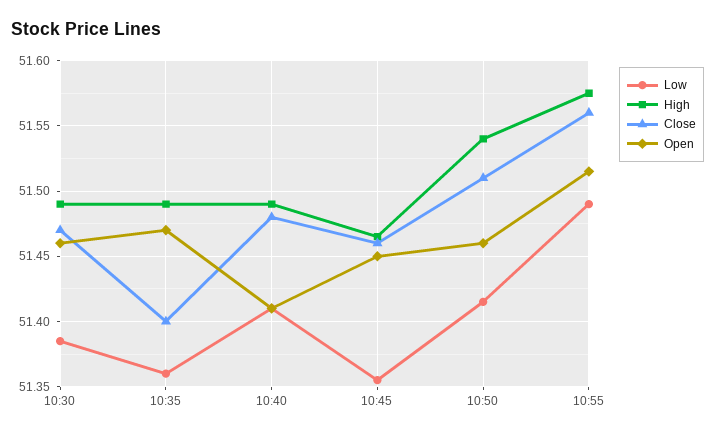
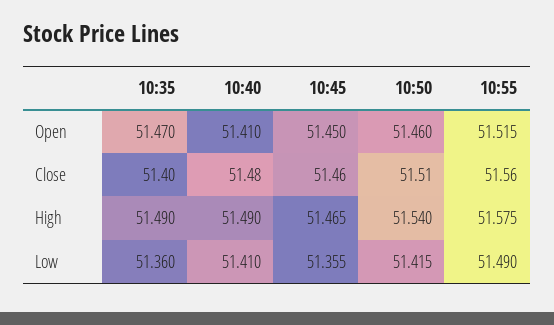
Low, 10:30: 51.385 -> none
High, 10:30: 51.49 -> none
Close, 10:30: 51.47 -> none
Open, 10:30: 51.46 -> none

